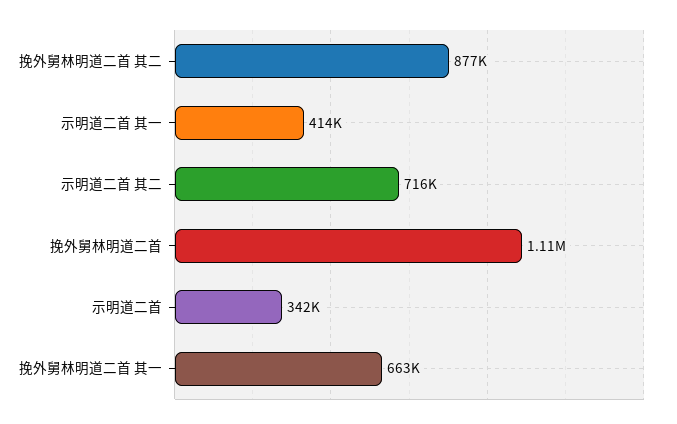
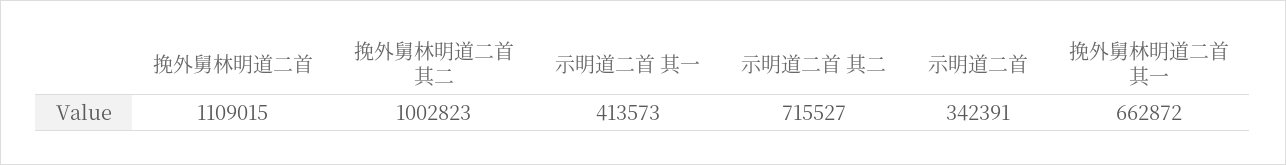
挽外舅林明道二首 其二: 877000 -> 1002823

